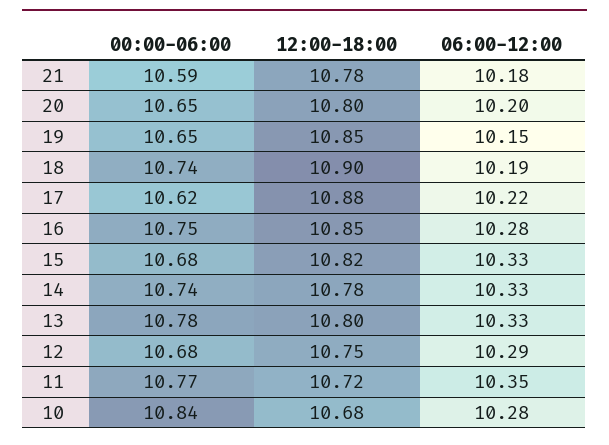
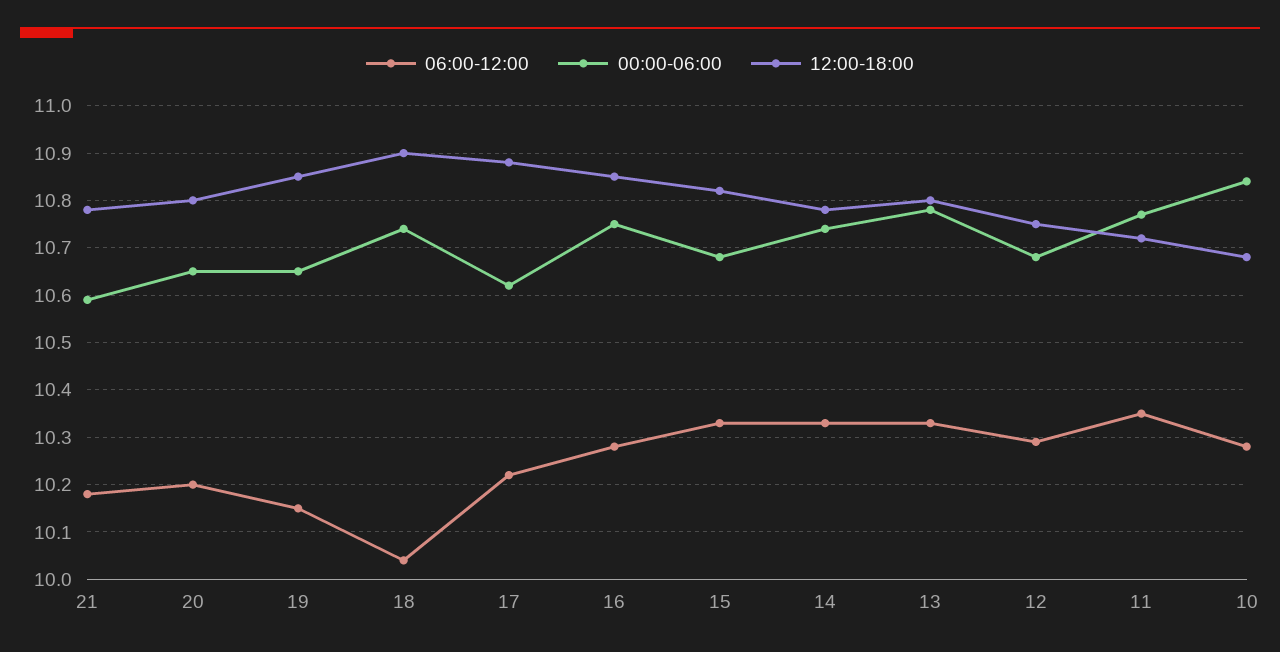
06:00-12:00, 18: 10.19 -> 10.05

